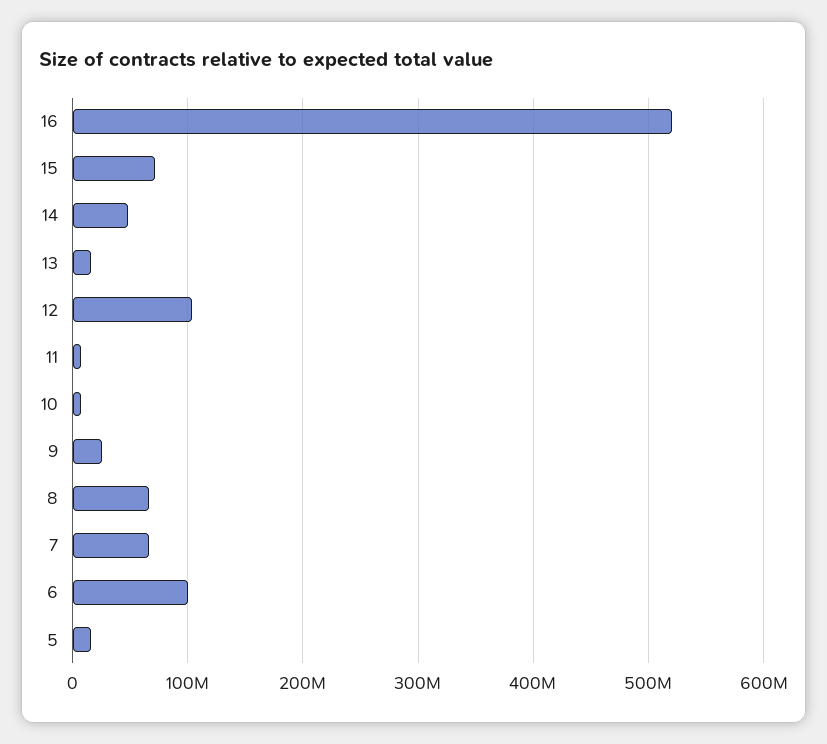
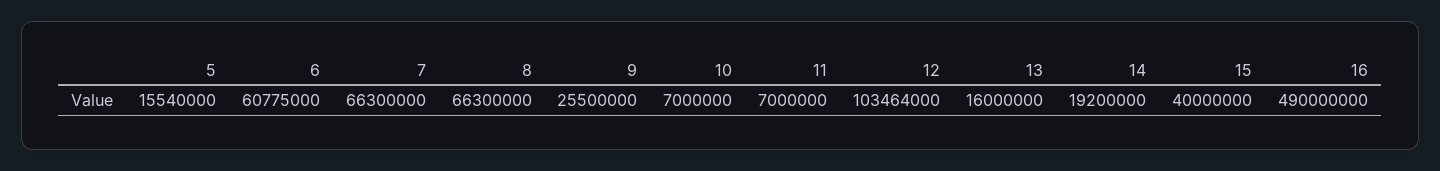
16: 520000000 -> 490000000
15: 70000000 -> 40000000
14: 50000000 -> 19200000
6: 100000000 -> 60775000

